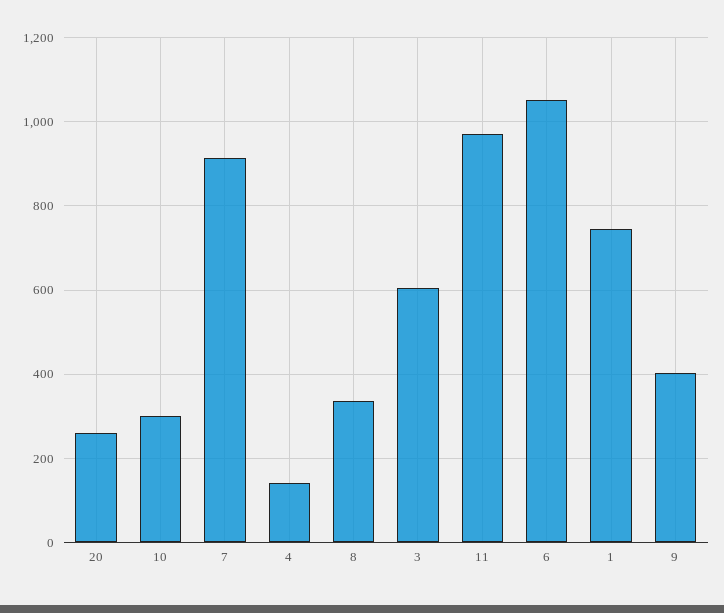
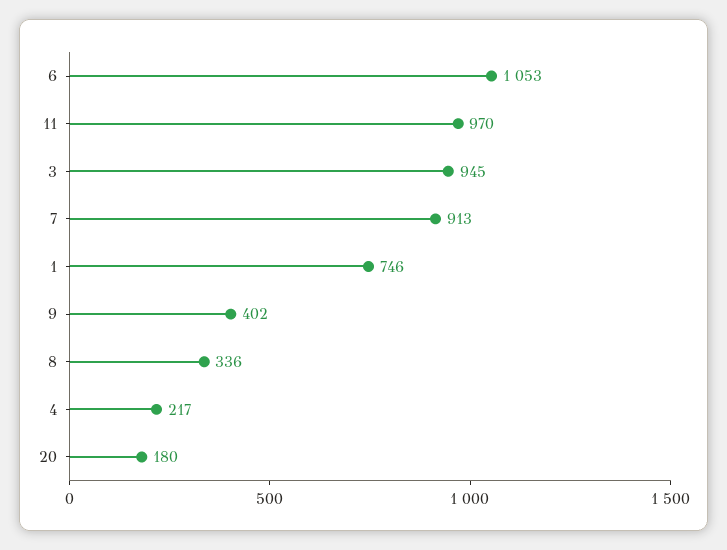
20: 260 -> 180
10: 300 -> none
4: 140 -> 217
3: 600 -> 945

